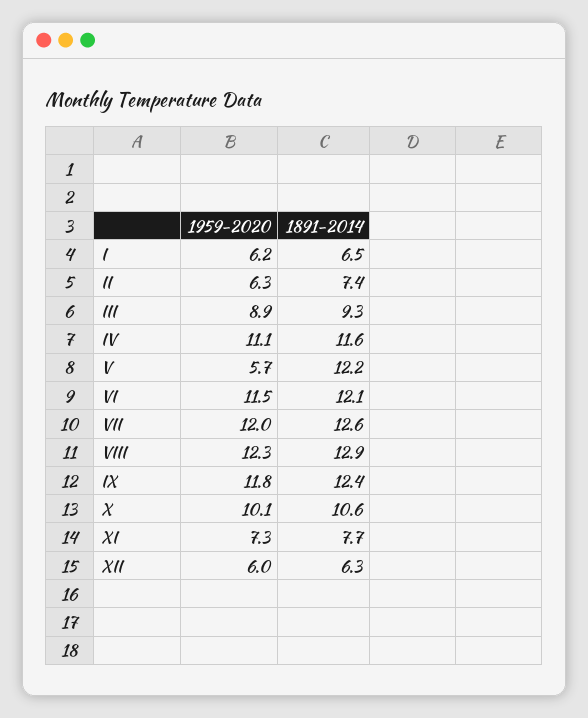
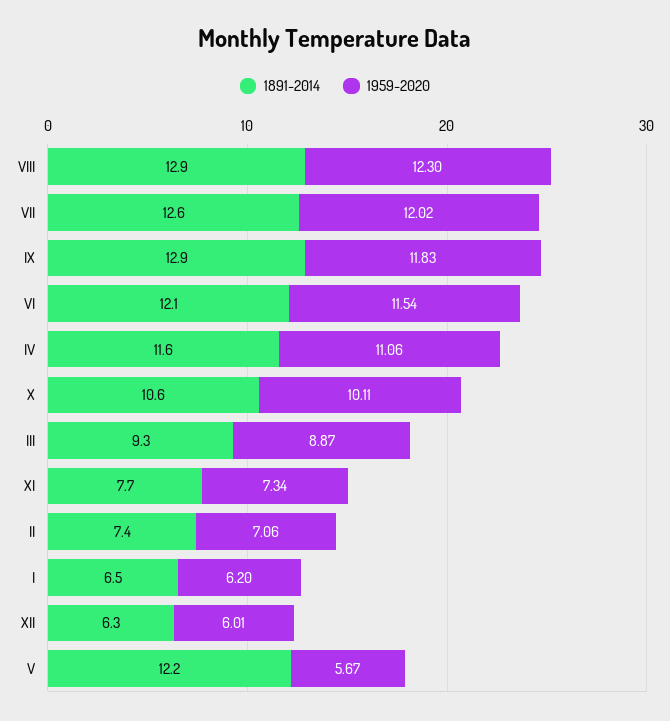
1959-2020, II: 6.3 -> 7.06
1891-2014, IX: 12.4 -> 12.9

